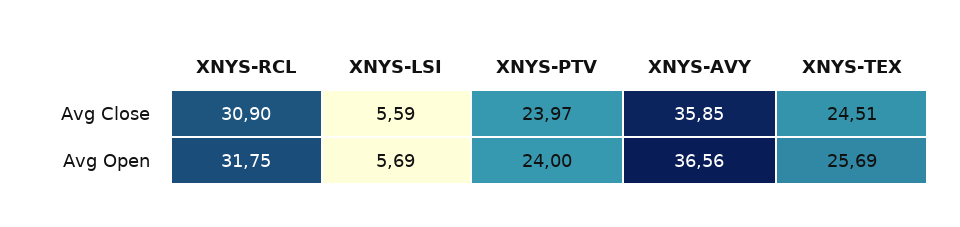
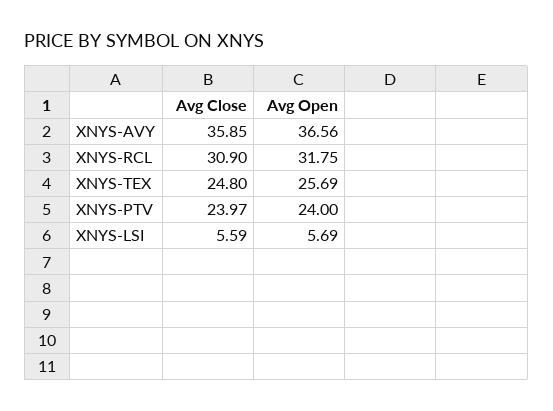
XNYS-TEX, Avg Close: 24.51 -> 24.8

